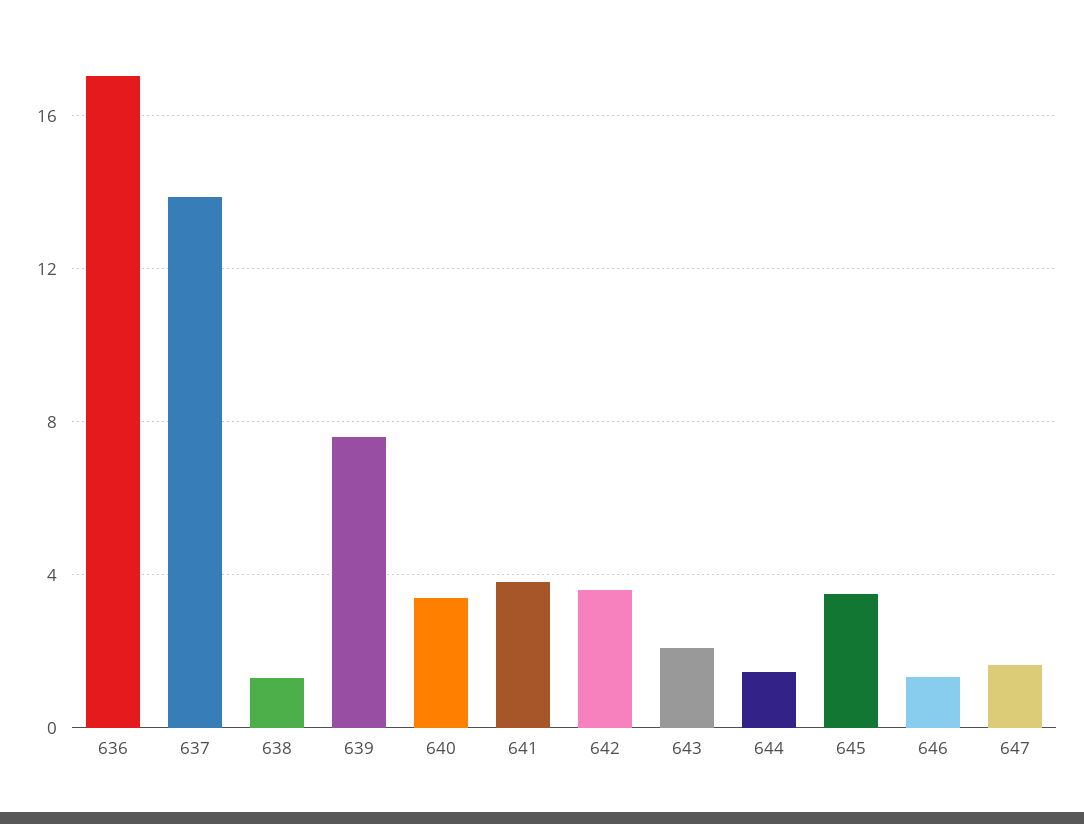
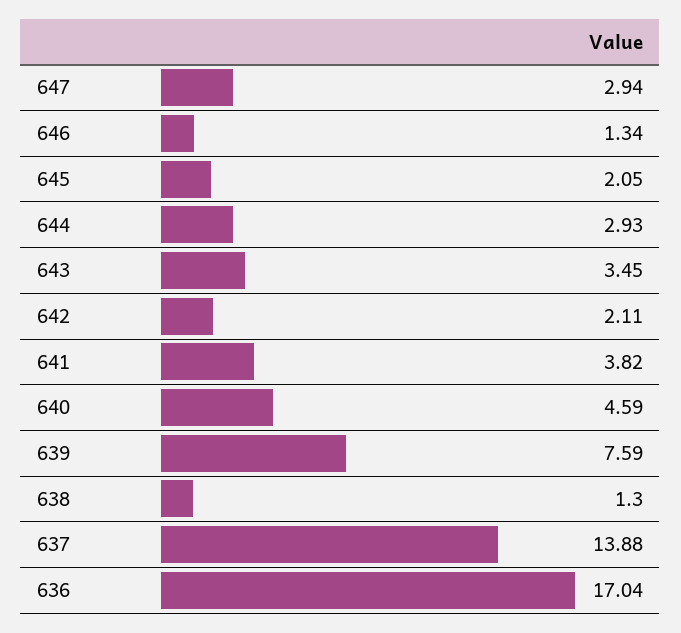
640: 3.5 -> 4.59
642: 3.5 -> 2.11
643: 2 -> 3.45
644: 1.5 -> 2.93
645: 3.5 -> 2.05
647: 1.5 -> 2.94

